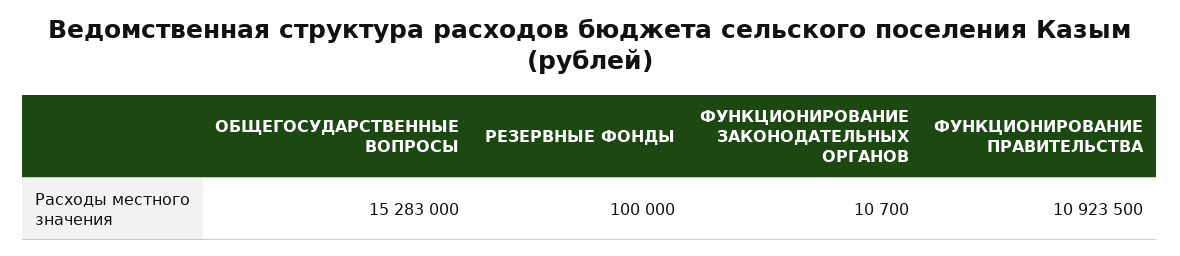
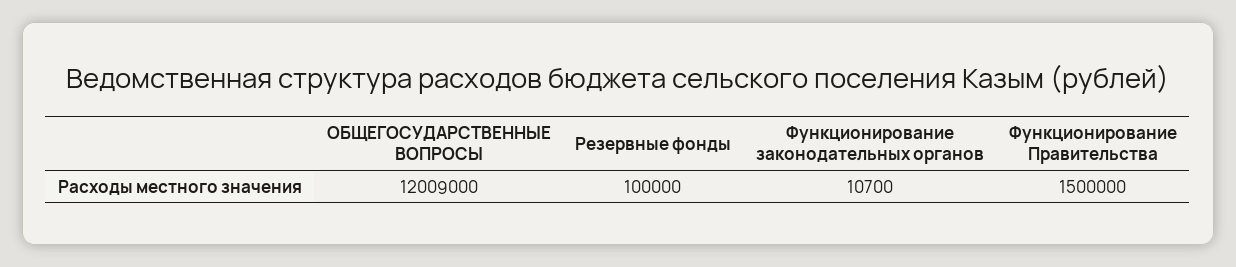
ОБЩЕГОСУДАРСТВЕННЫЕ ВОПРОСЫ: 15283000 -> 12009000
ФУНКЦИОНИРОВАНИЕ ПРАВИТЕЛЬСТВА: 10923500 -> 1500000

